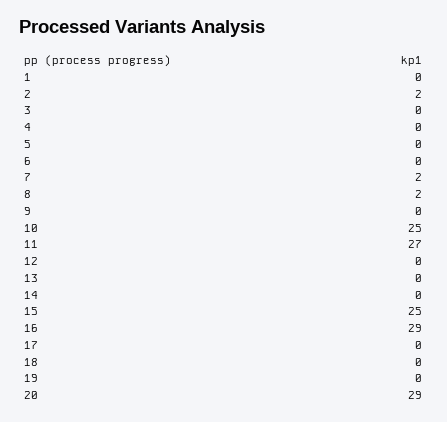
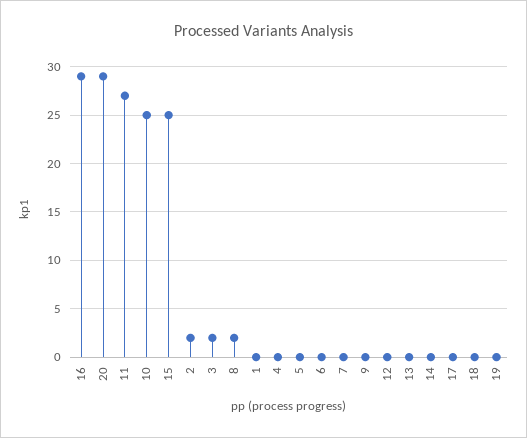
3: 0 -> 2
7: 2 -> 0

